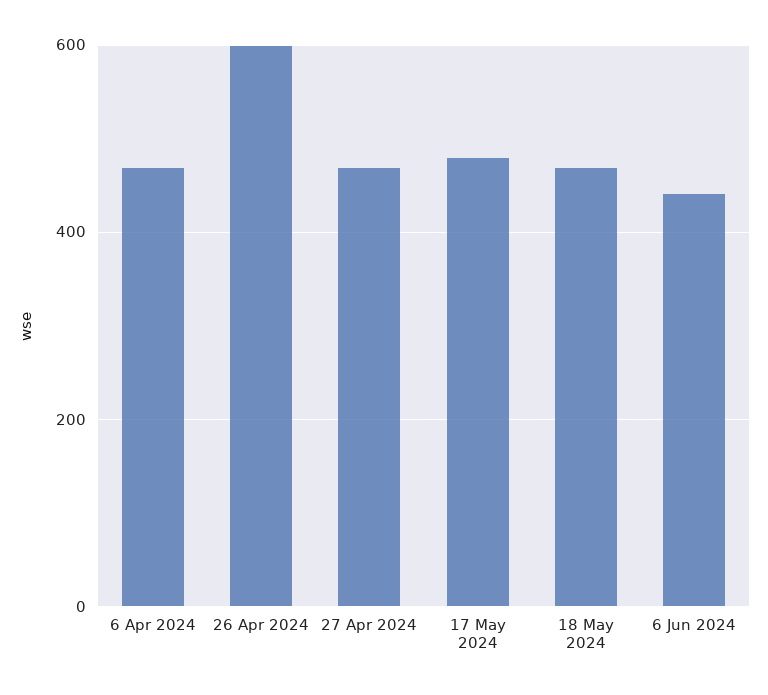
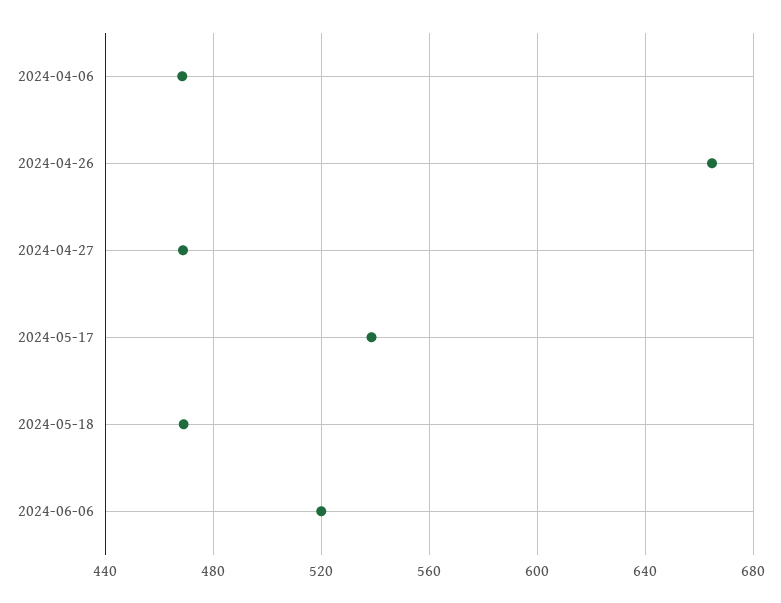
26 Apr 2024: 600 -> 665
17 May 2024: 480 -> 540
6 Jun 2024: 440 -> 520

